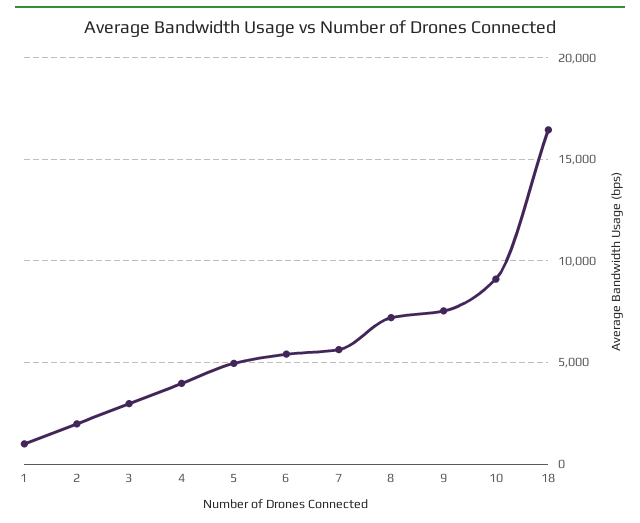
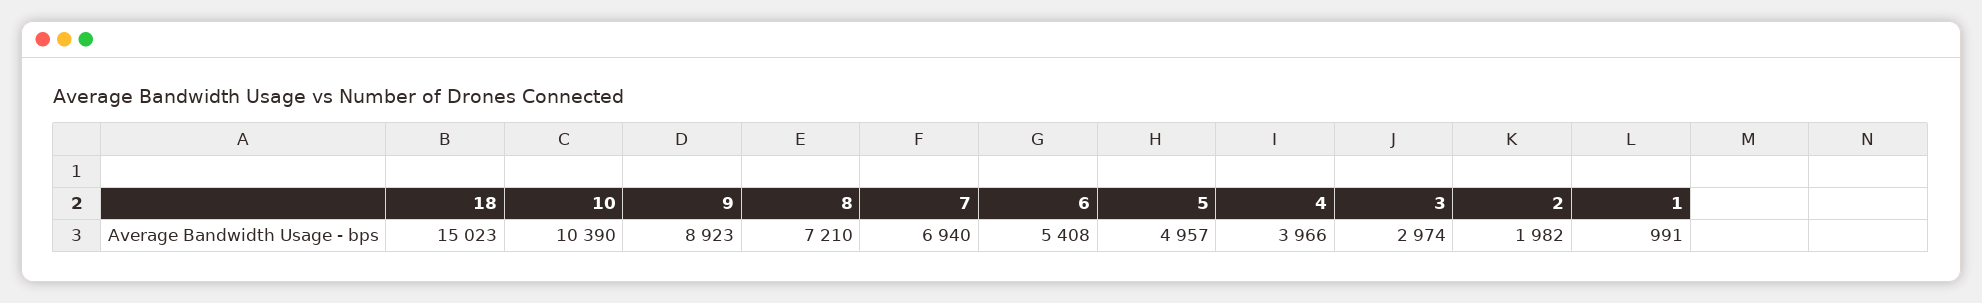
7: 5500 -> 6940
9: 7500 -> 8923
10: 9000 -> 10390
18: 16500 -> 15023

